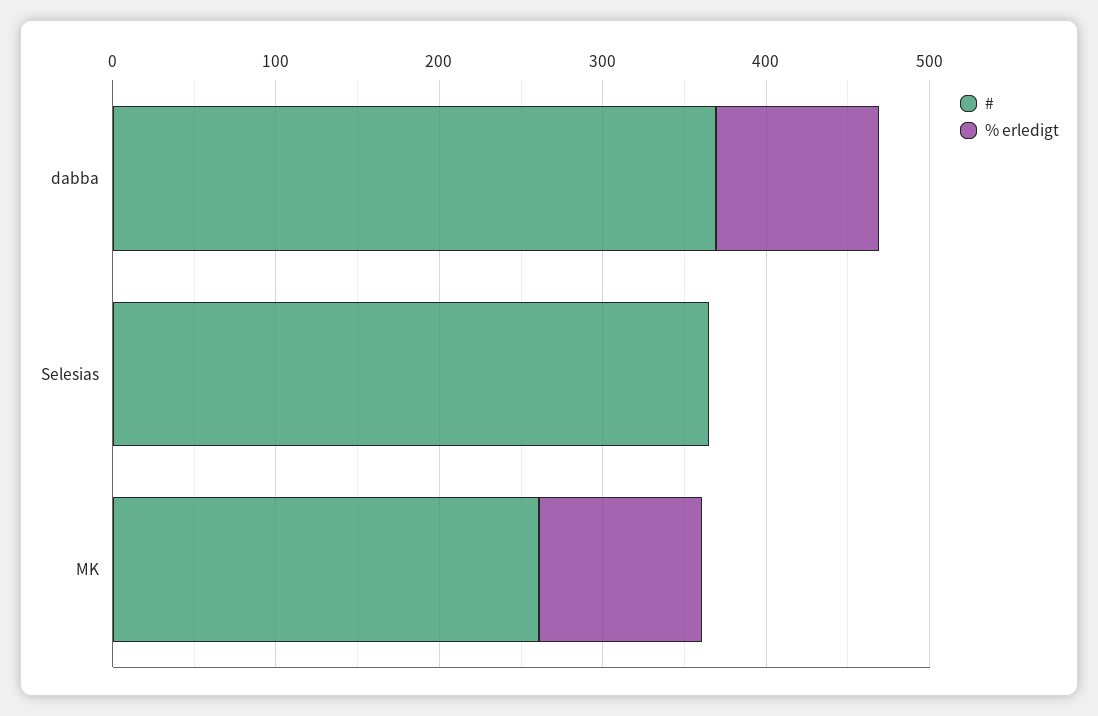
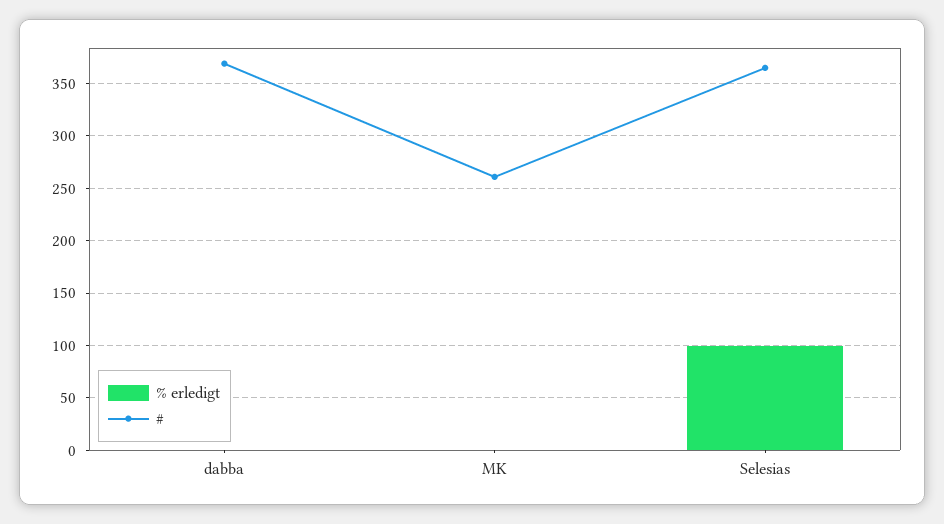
% erledigt, dabba: 100 -> 0
% erledigt, Selesias: 0 -> 100
% erledigt, MK: 100 -> 0

